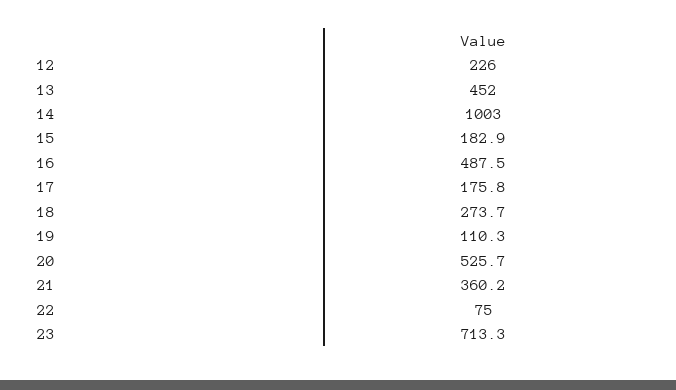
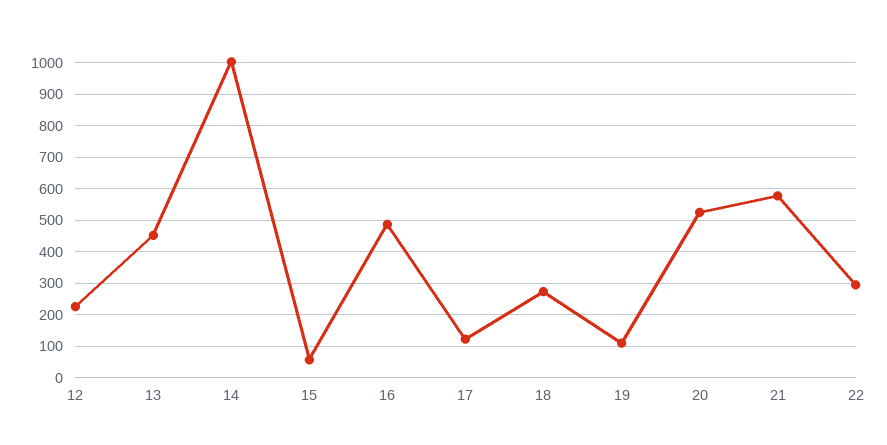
15: 182.9 -> 60
17: 175.8 -> 120
21: 360.2 -> 580
22: 75 -> 300
23: 713.3 -> none

